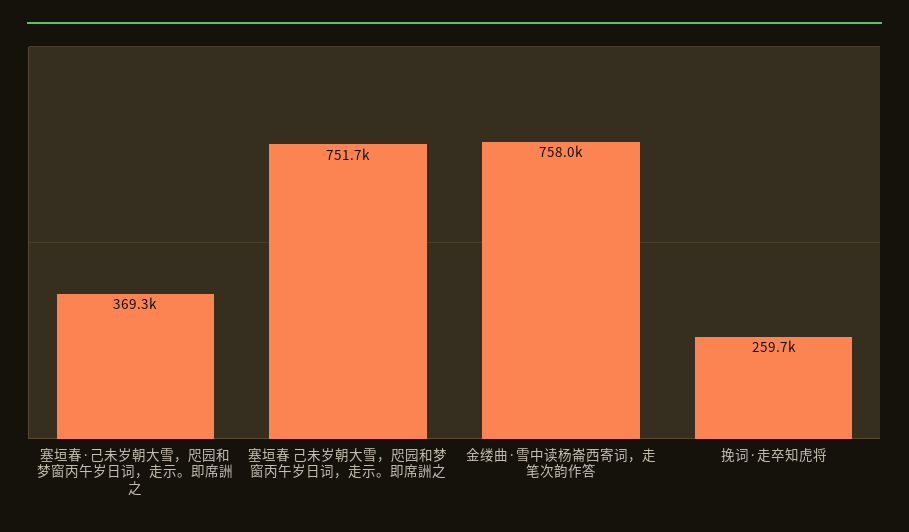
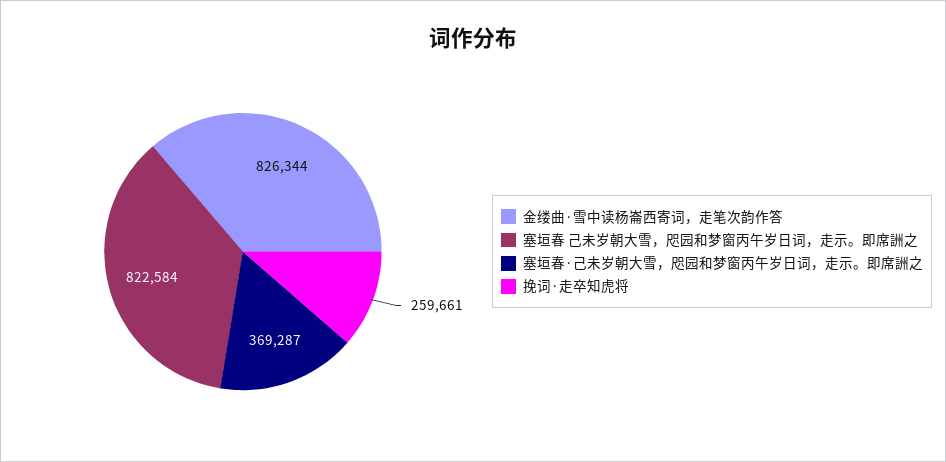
塞垣春 己未岁朝大雪，咫园和梦窗丙午岁日词，走示。即席詶之: 751700 -> 822584
金缕曲·雪中读杨崙西寄词，走笔次韵作答: 758000 -> 826344

